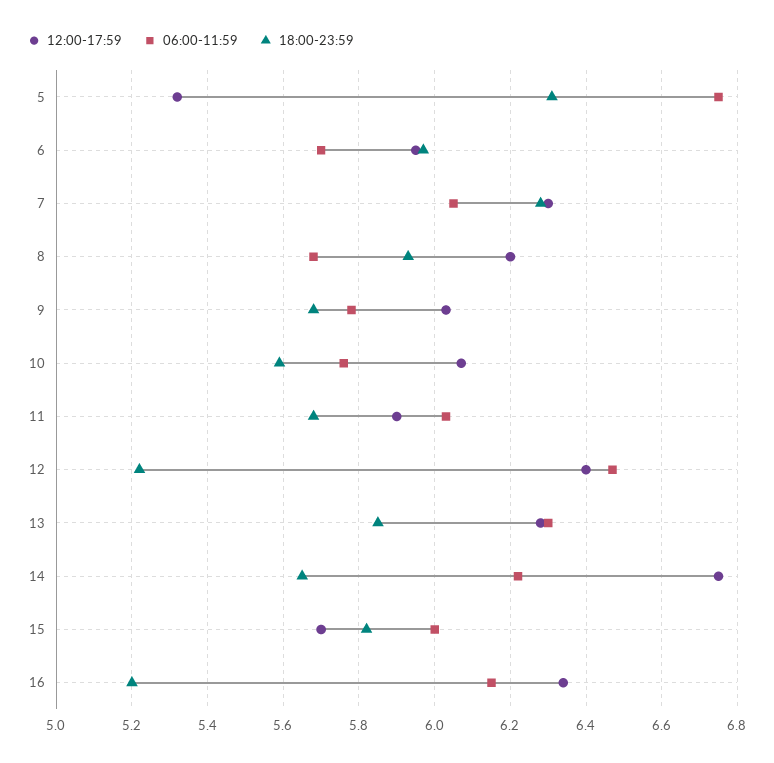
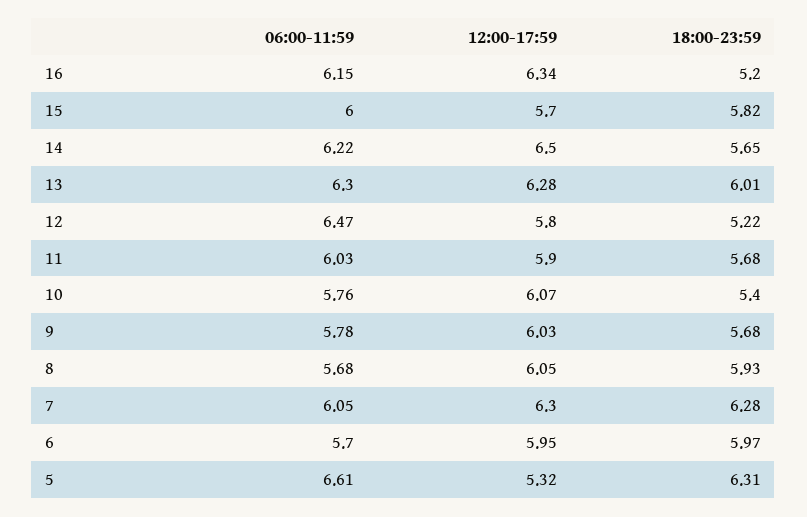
06:00-11:59, 5: 6.75 -> 6.61
12:00-17:59, 8: 6.2 -> 6.05
18:00-23:59, 10: 5.6 -> 5.4
12:00-17:59, 12: 6.4 -> 5.8
18:00-23:59, 13: 5.85 -> 6.01
12:00-17:59, 14: 6.75 -> 6.5

